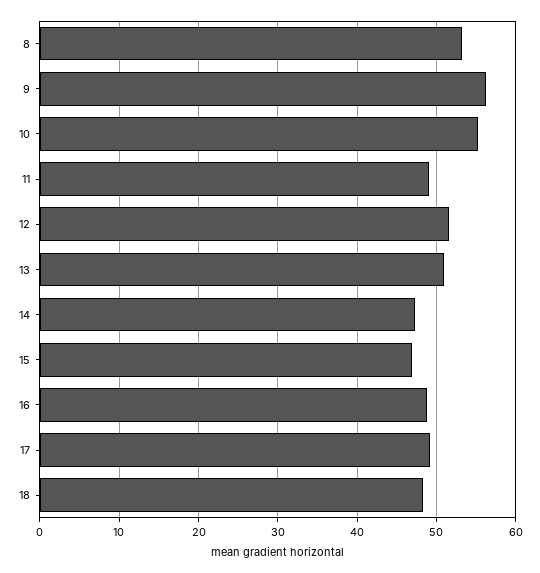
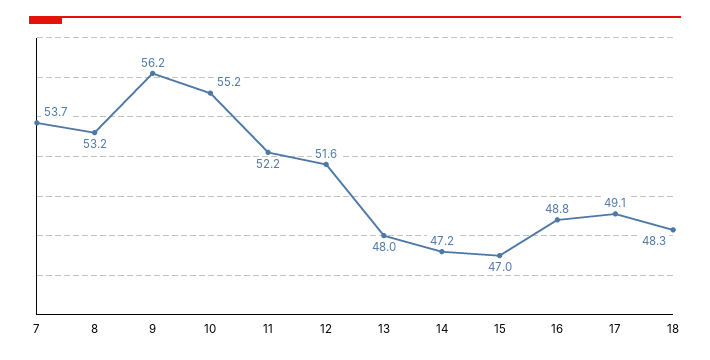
11: 49 -> 52.2
13: 51 -> 48
7: none -> 53.7

